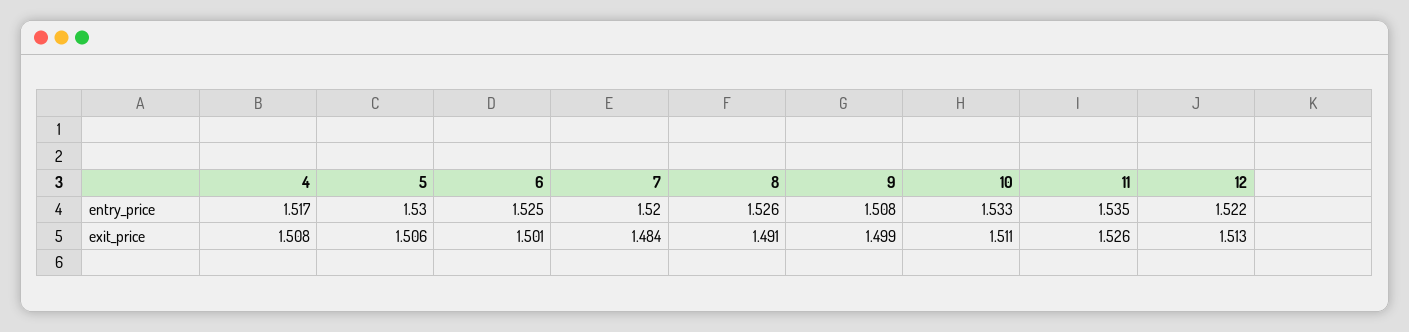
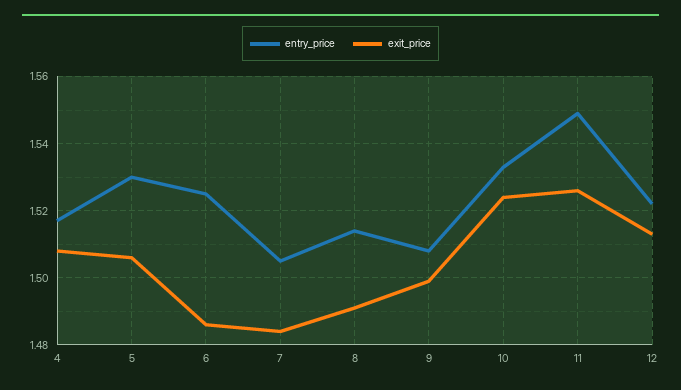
entry_price, 7: 1.52 -> 1.505
entry_price, 8: 1.526 -> 1.515
entry_price, 11: 1.535 -> 1.55
exit_price, 6: 1.501 -> 1.485
exit_price, 10: 1.511 -> 1.525

